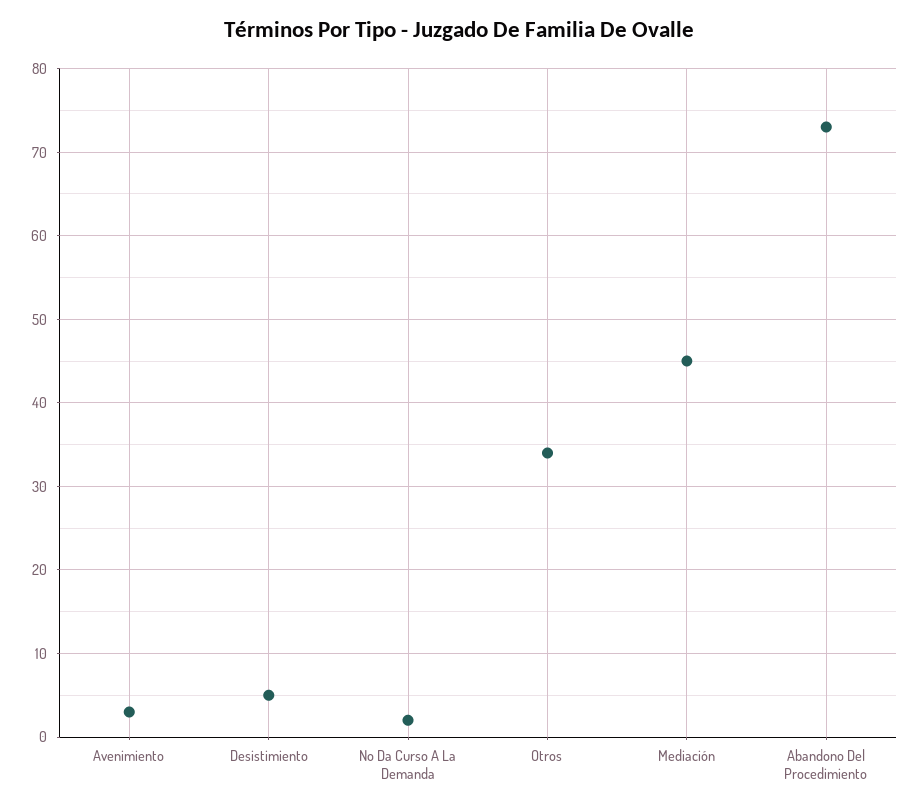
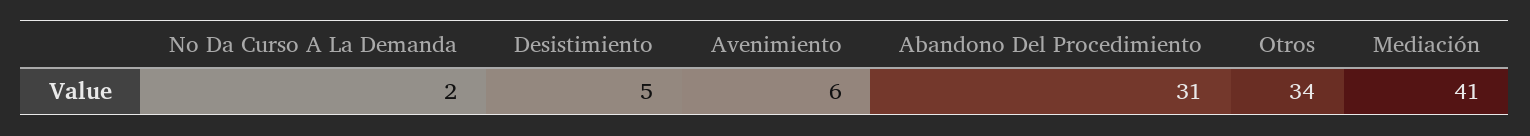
Avenimiento: 3 -> 6
Mediación: 45 -> 41
Abandono Del Procedimiento: 73 -> 31

